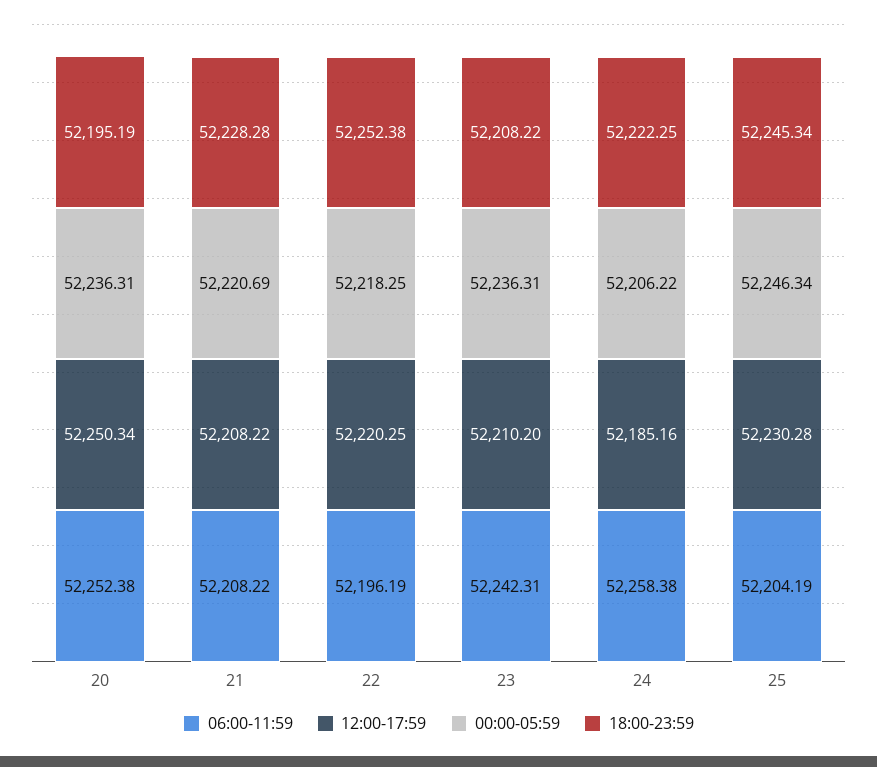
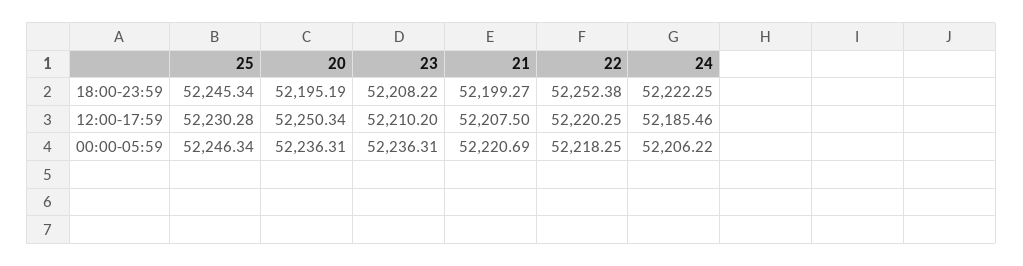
06:00-11:59, 20: 52252.38 -> none
06:00-11:59, 21: 52208.22 -> none
12:00-17:59, 21: 52208.22 -> 52207.5
18:00-23:59, 21: 52228.28 -> 52199.27
06:00-11:59, 22: 52196.19 -> none
06:00-11:59, 23: 52242.31 -> none
06:00-11:59, 24: 52258.38 -> none
12:00-17:59, 24: 52185.16 -> 52185.46
06:00-11:59, 25: 52204.19 -> none

